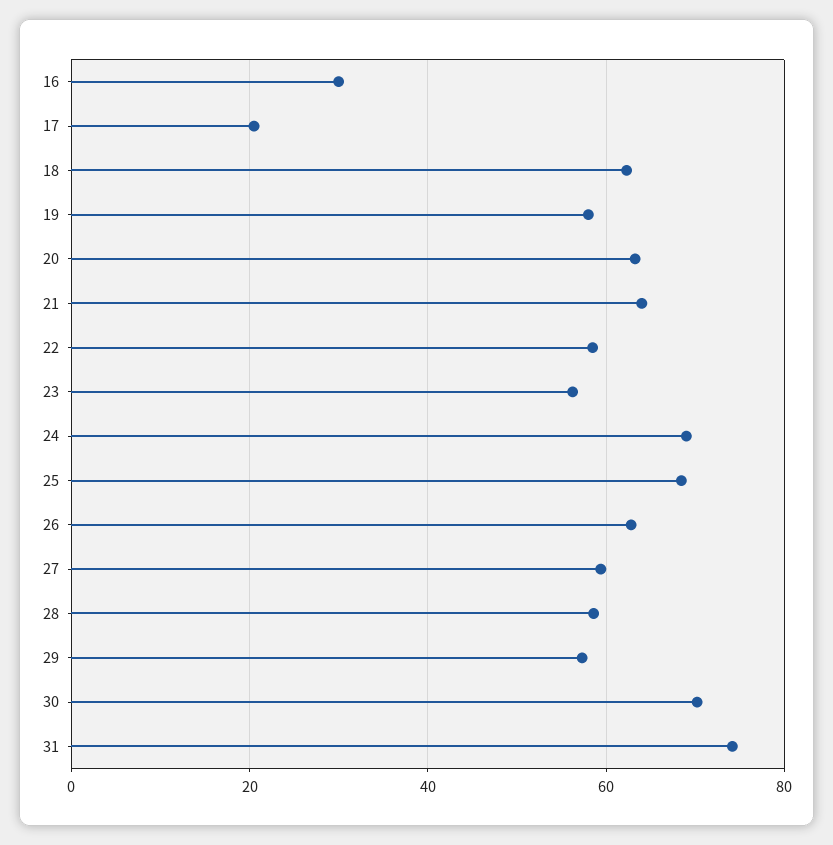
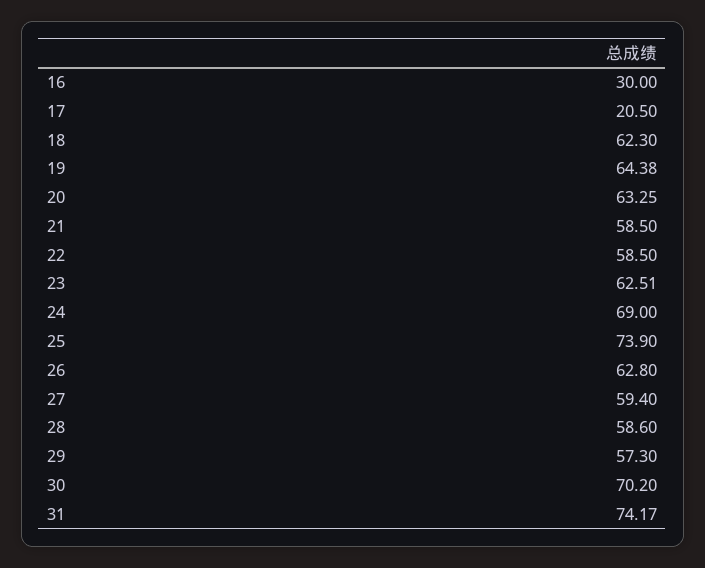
19: 58 -> 64.38
21: 64 -> 58.5
23: 56 -> 62.51
25: 68 -> 73.9

